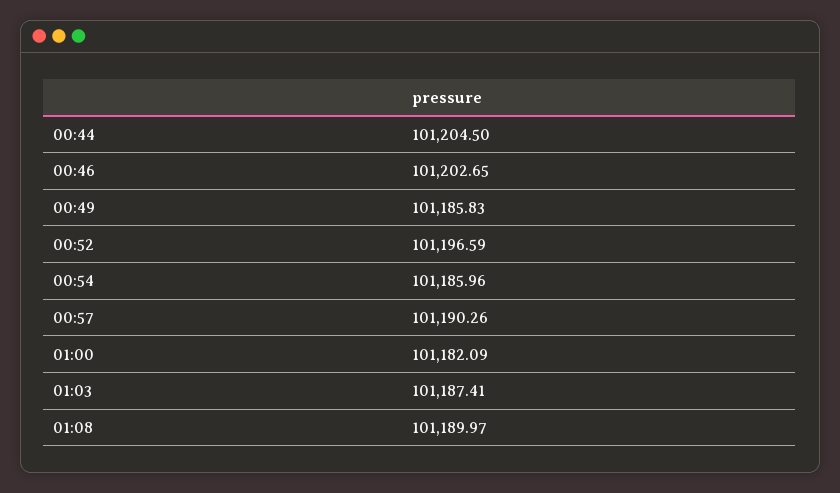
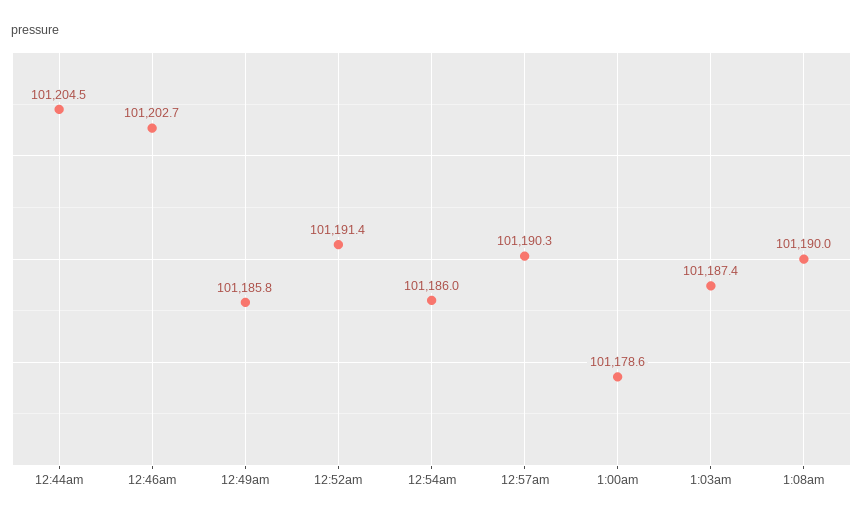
00:52: 101196.59 -> 101191.4
01:00: 101182.09 -> 101178.6

